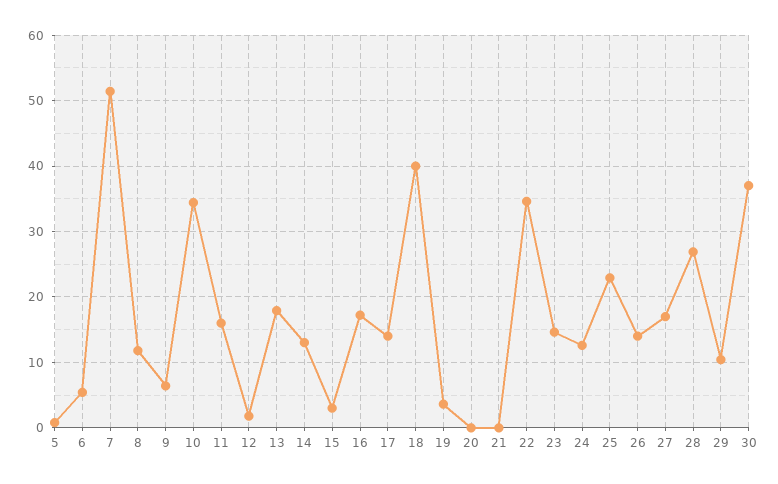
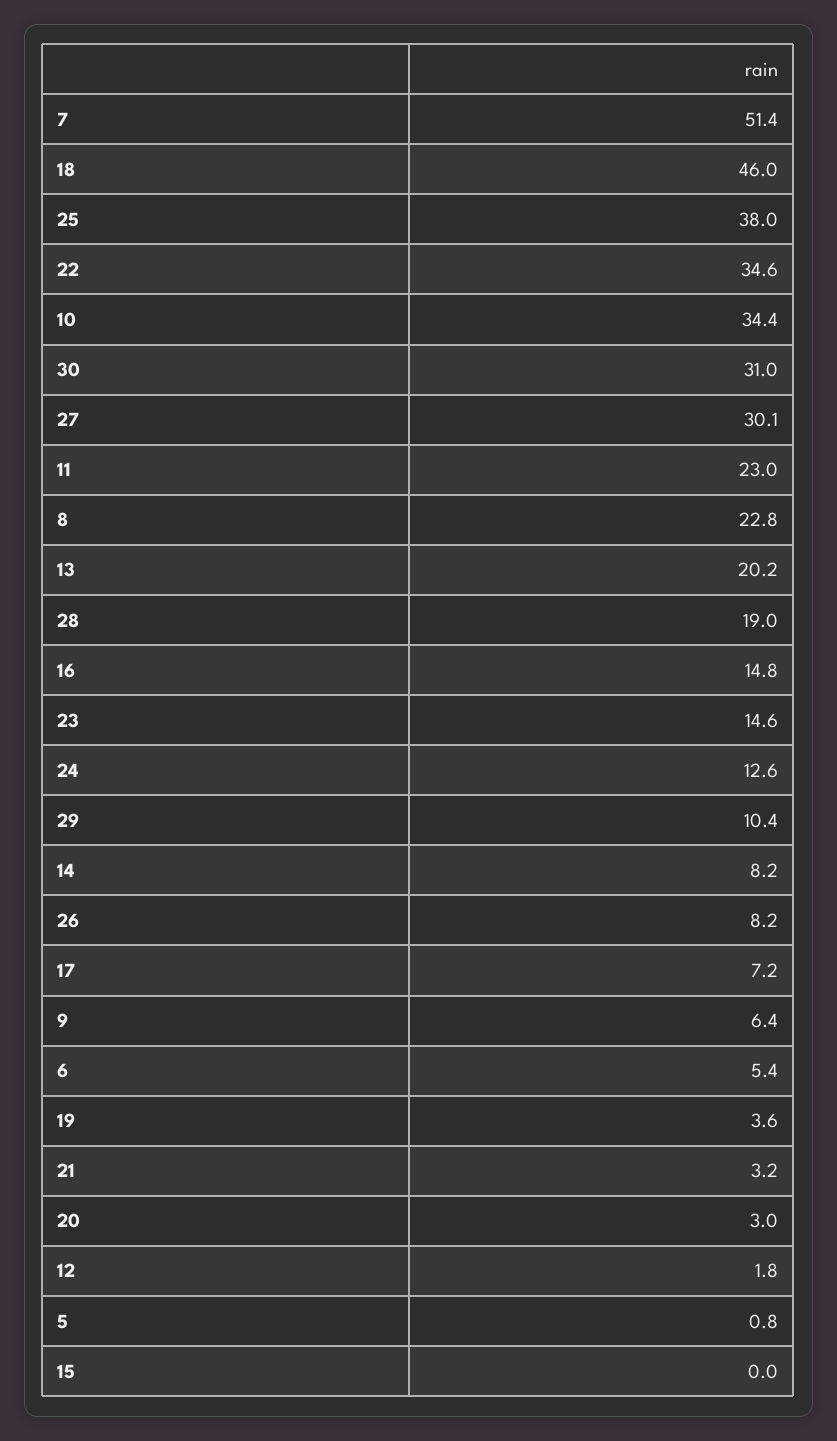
8: 12 -> 22.8
11: 16 -> 23
13: 18 -> 20.2
14: 13 -> 8.2
15: 3 -> 0
16: 17 -> 14.8
17: 14 -> 7.2
18: 40 -> 46
20: 0 -> 3
21: 0 -> 3.2
25: 23 -> 38
26: 14 -> 8.2
27: 17 -> 30.1
28: 27 -> 19
30: 37 -> 31

